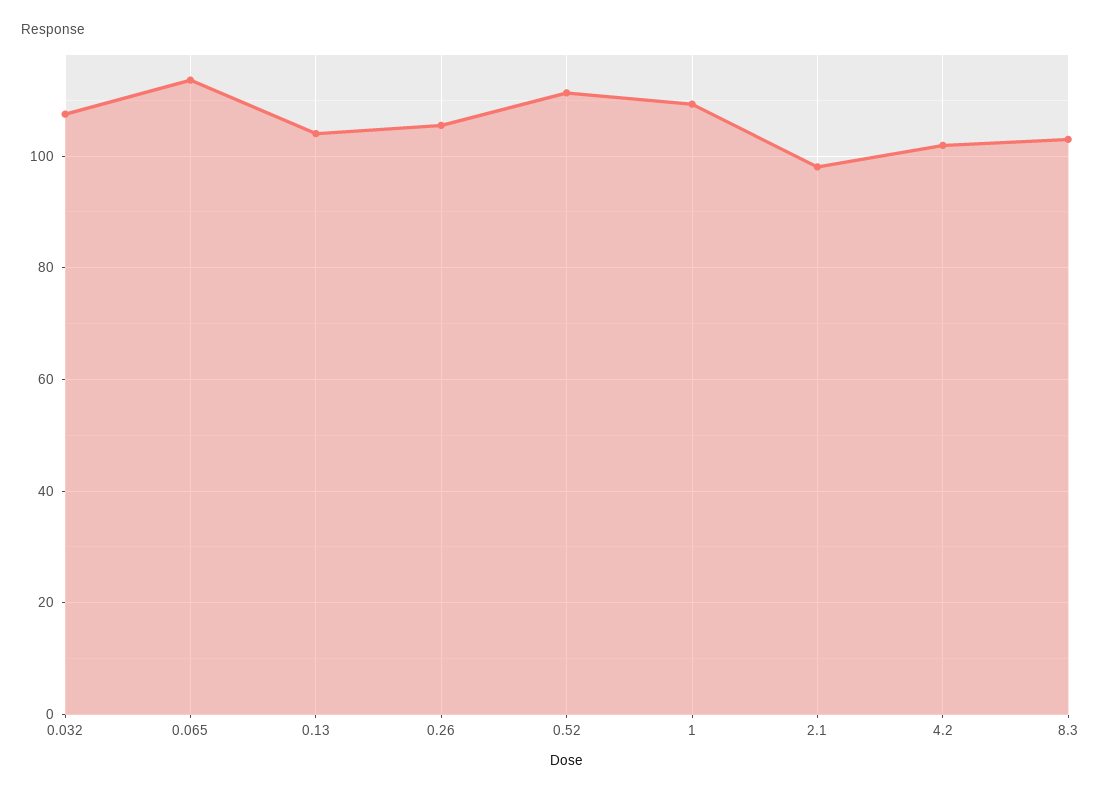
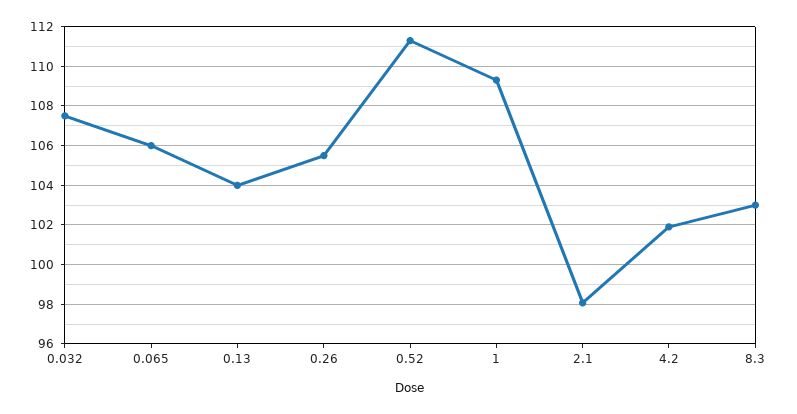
0.065: 114 -> 106

